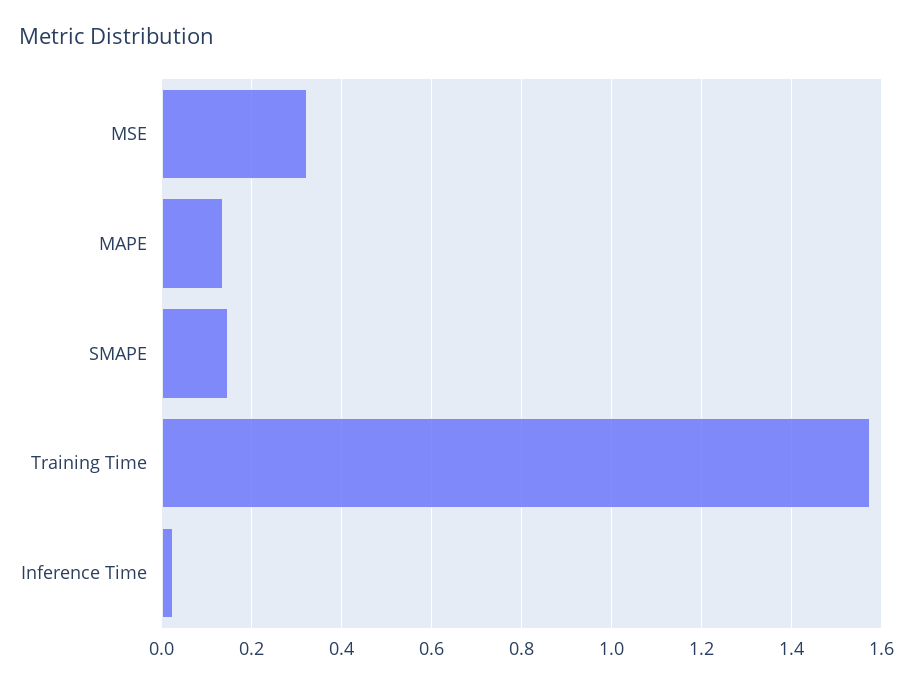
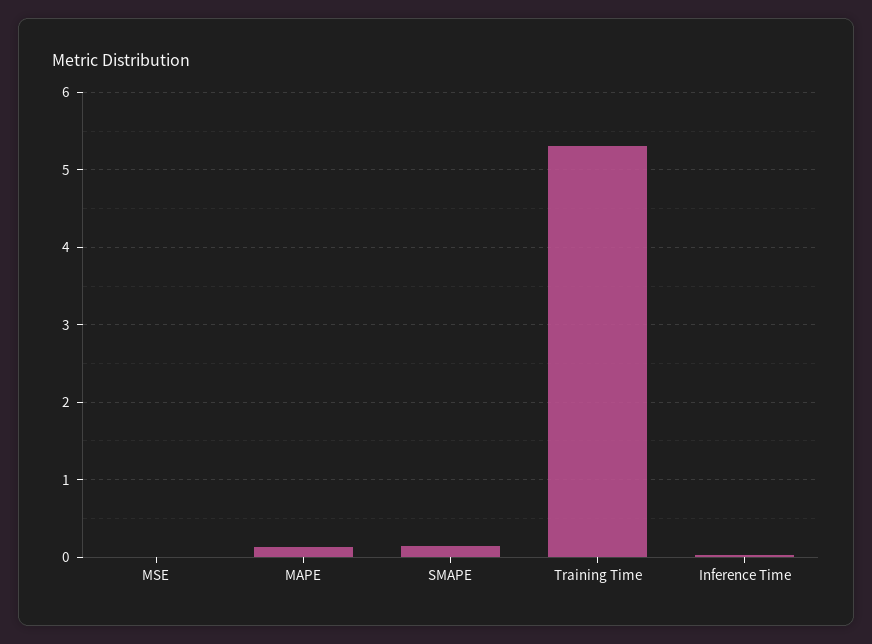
MSE: 0.32 -> 0
Training Time: 1.58 -> 5.3

